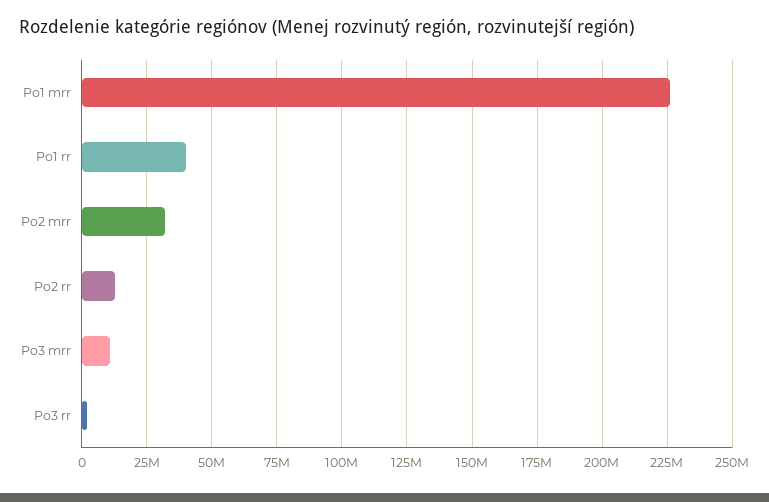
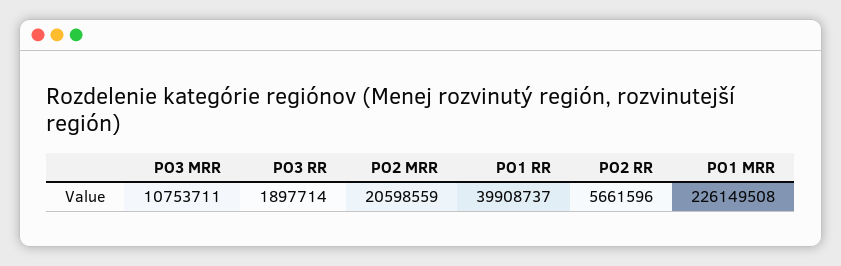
Po2 mrr: 32500000 -> 20598559
Po2 rr: 12500000 -> 5661596

